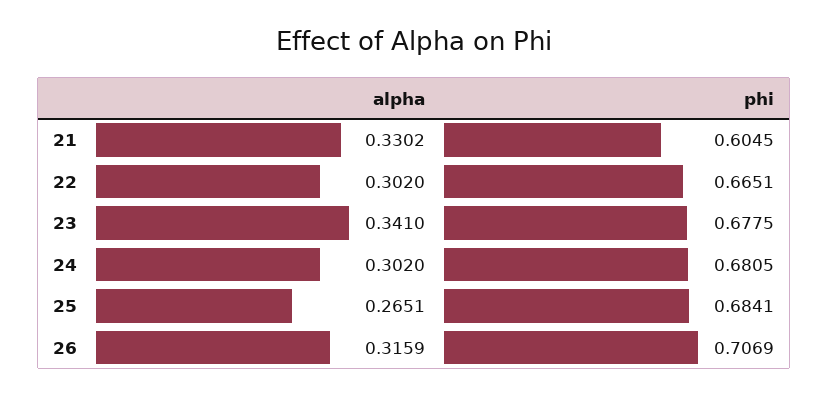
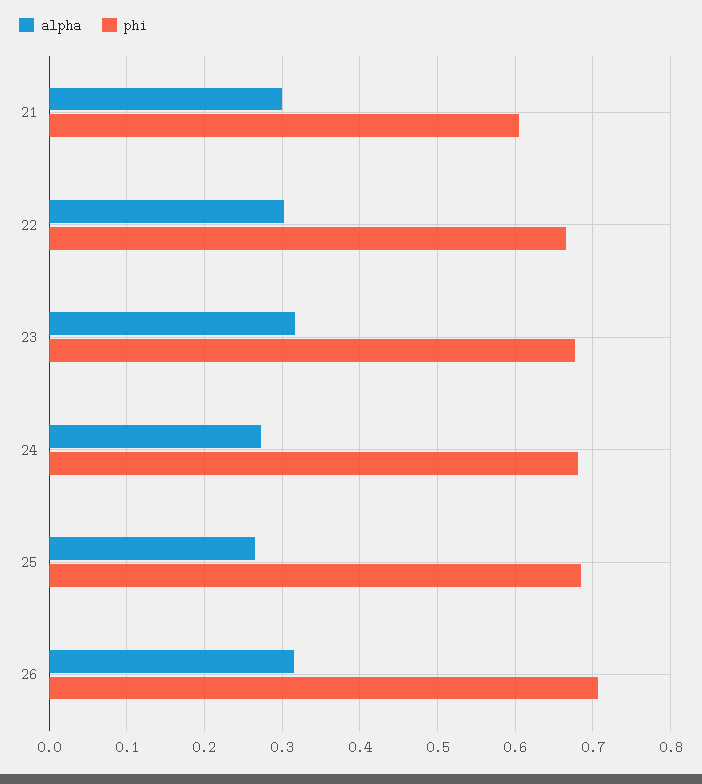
alpha, 21: 0.3302 -> 0.3
alpha, 23: 0.341 -> 0.32
alpha, 24: 0.302 -> 0.27

